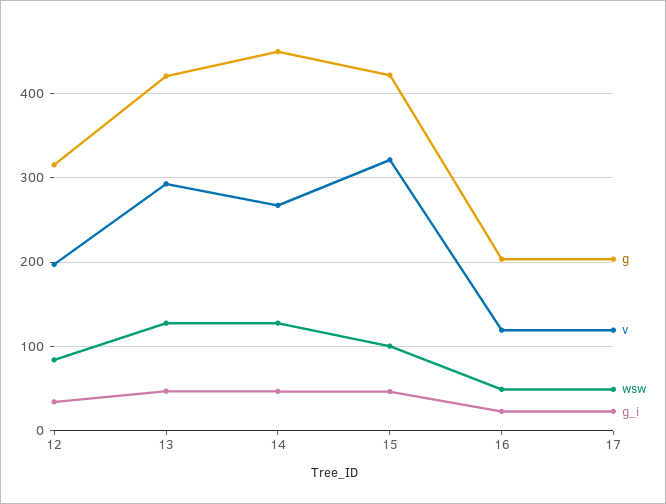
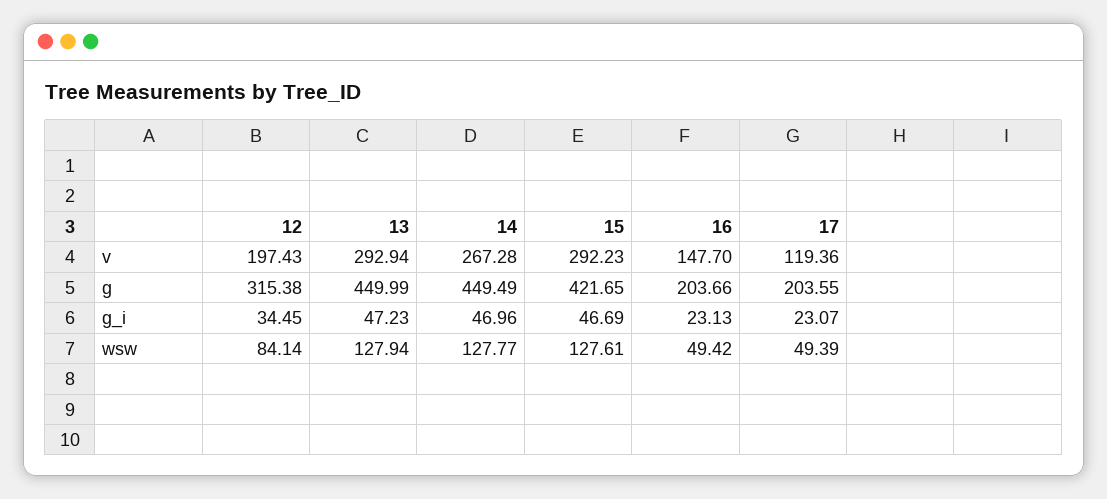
g, 13: 420 -> 449.99
v, 15: 320 -> 292.23
wsw, 15: 100 -> 127.61
v, 16: 120 -> 147.7

